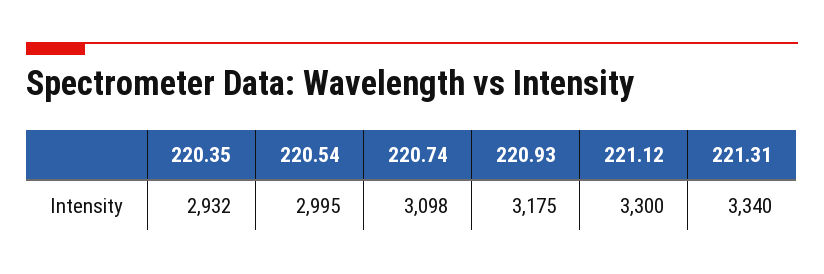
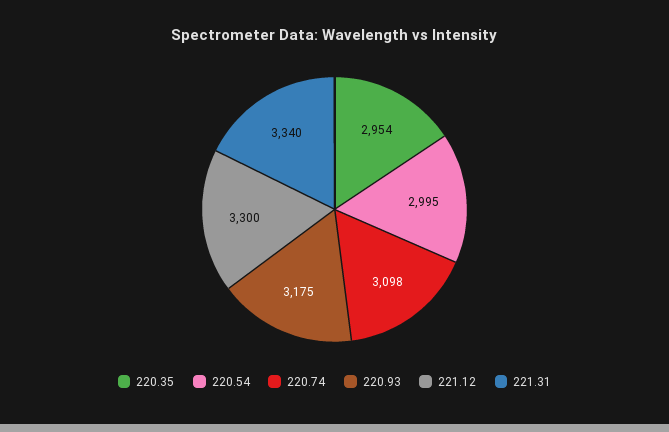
220.35: 2932 -> 2954

